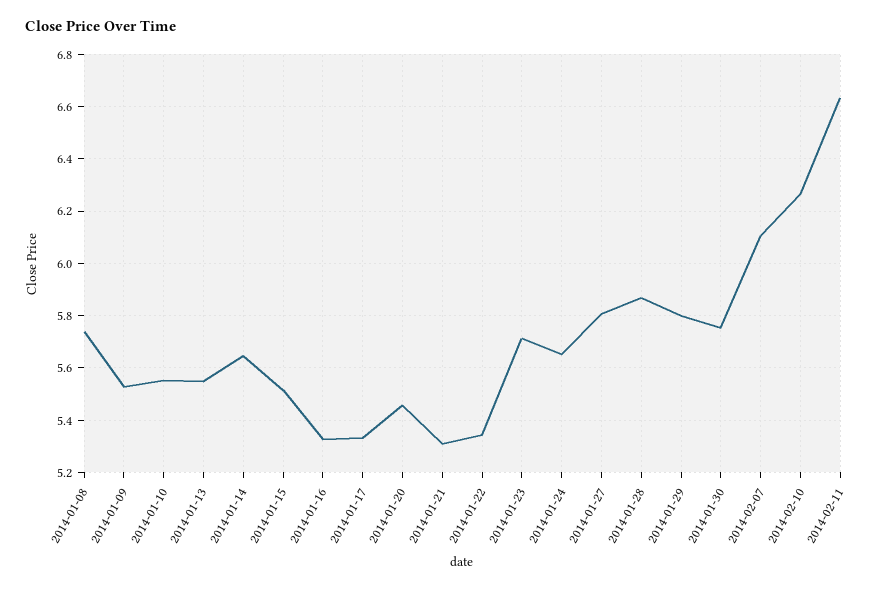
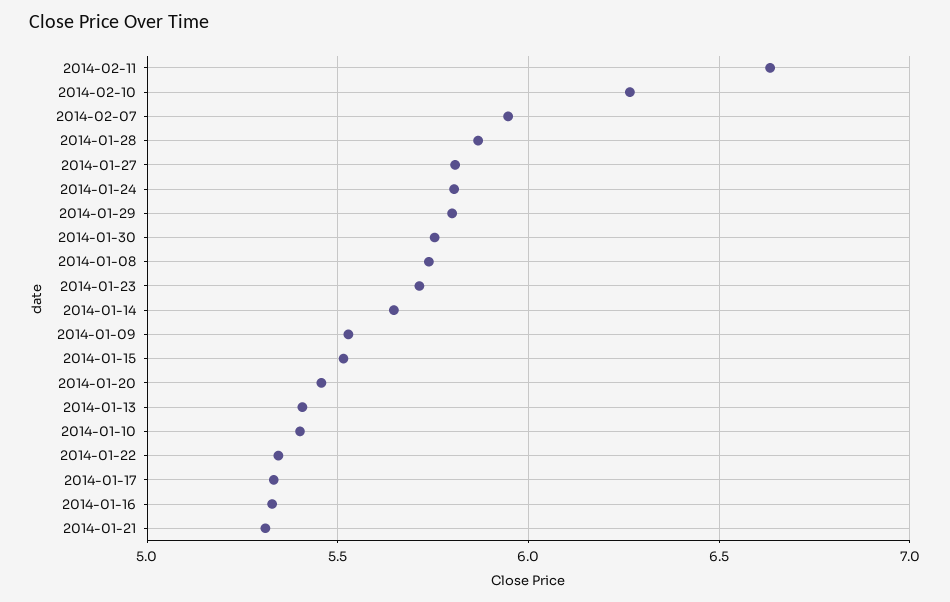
2014-01-10: 5.55 -> 5.4
2014-01-13: 5.55 -> 5.4
2014-01-24: 5.65 -> 5.8
2014-02-07: 6.1 -> 5.95

